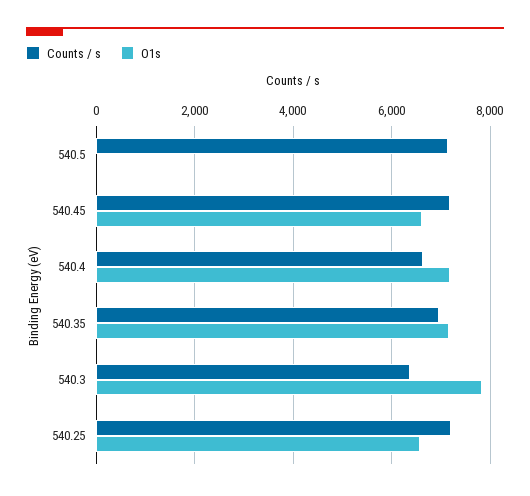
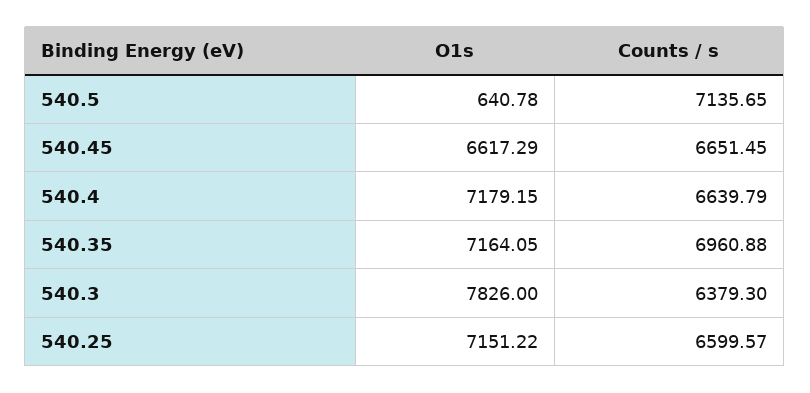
O1s, 540.5: 0 -> 640.78
Counts / s, 540.45: 7200 -> 6651.45
Counts / s, 540.25: 7200 -> 6599.57
O1s, 540.25: 6600 -> 7151.22

